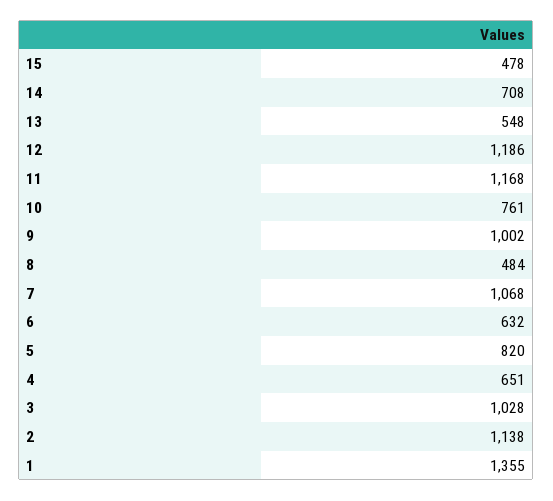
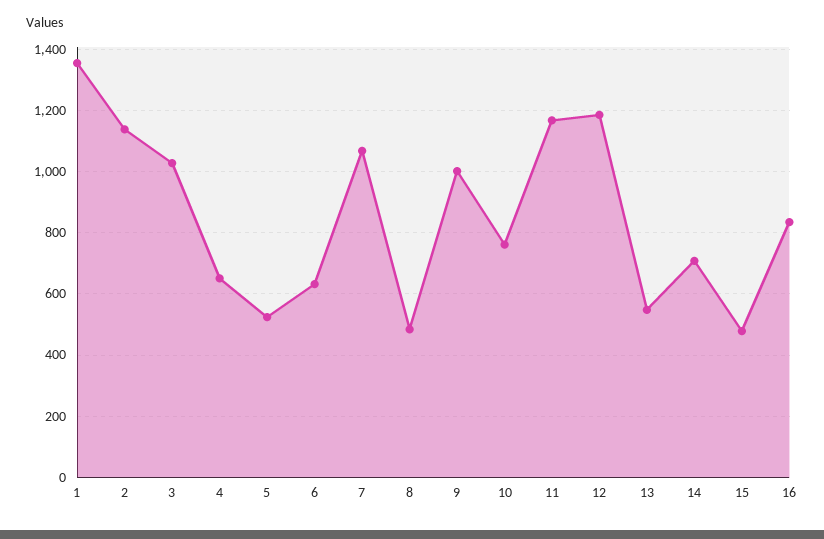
5: 820 -> 520
16: none -> 840

